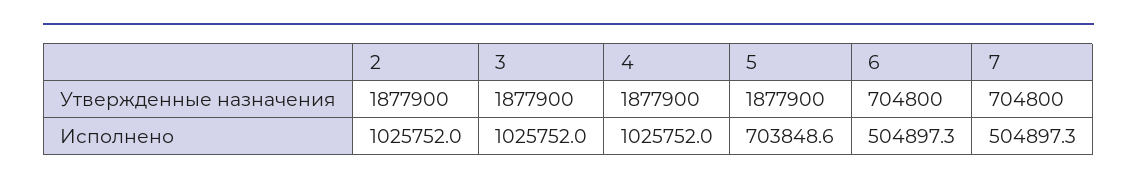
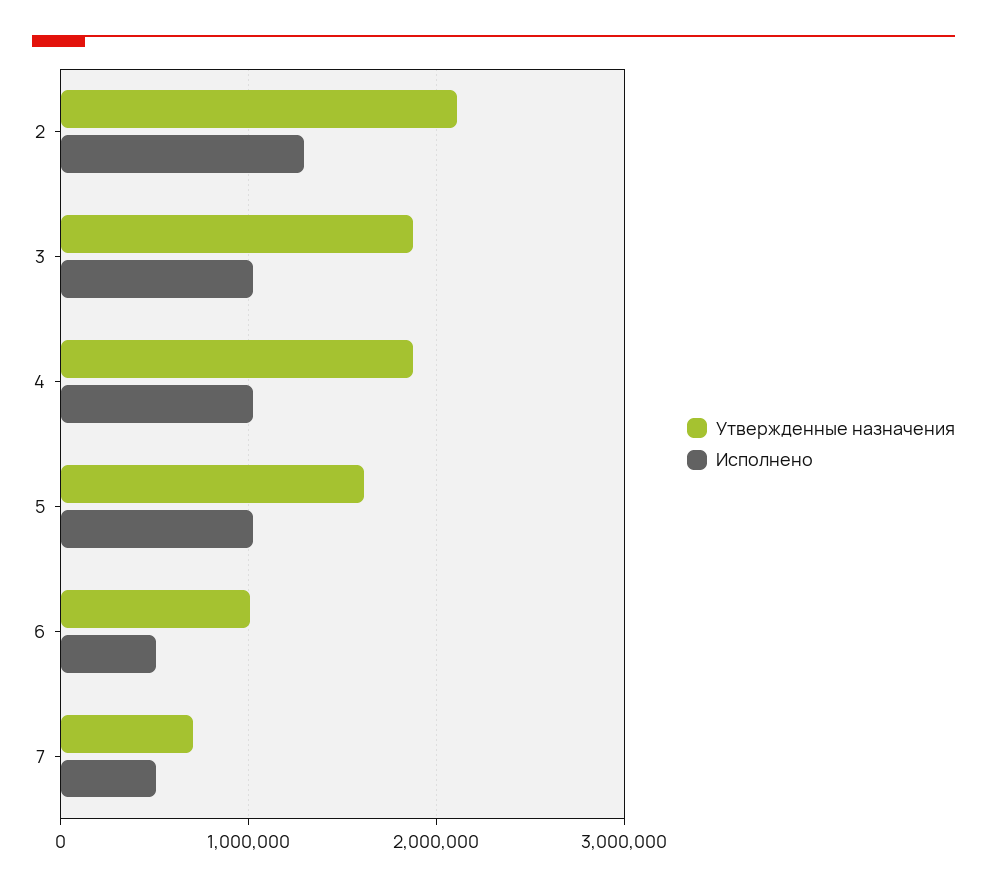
Утвержденные назначения, 2: 1877900 -> 2100000
Утвержденные назначения, 5: 1877900 -> 1600000
Утвержденные назначения, 6: 704800 -> 1000000
Исполнено, 2: 1025752 -> 1300000
Исполнено, 5: 703848.6 -> 1000000

